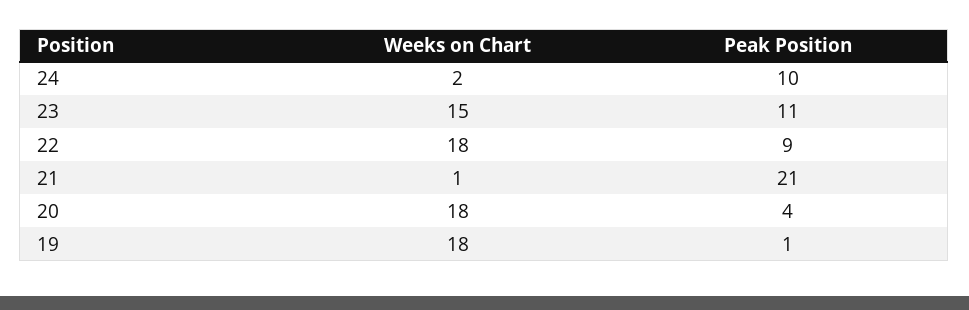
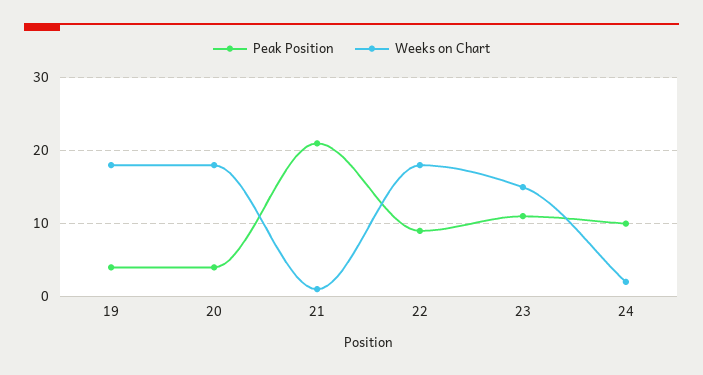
Peak Position, 19: 1 -> 4

